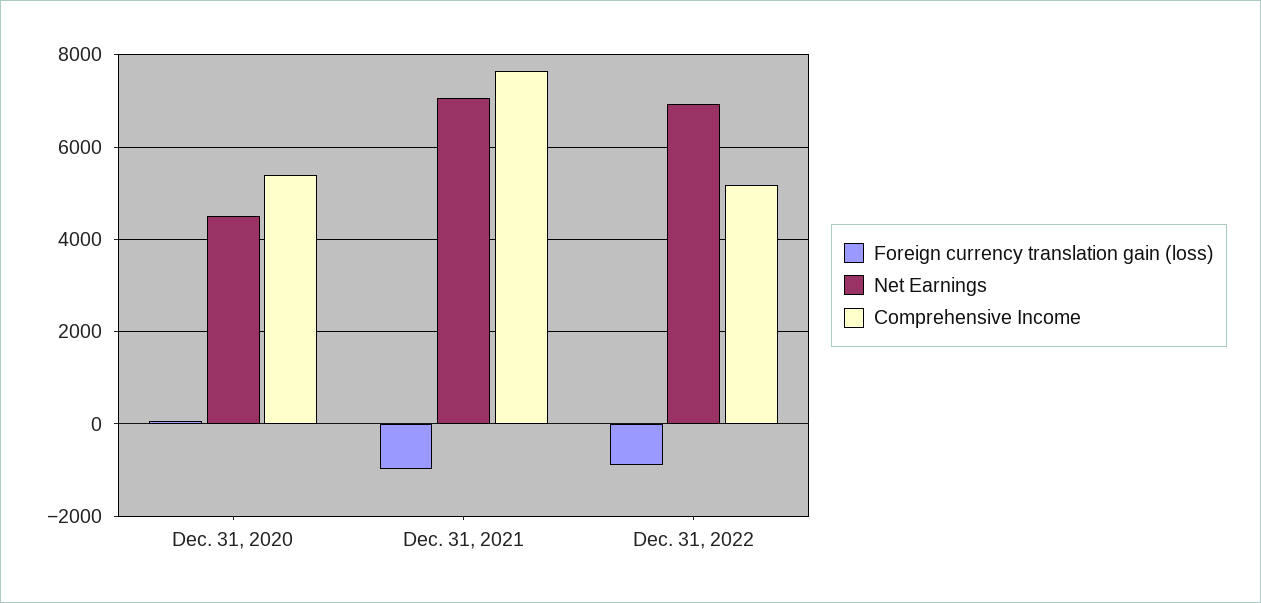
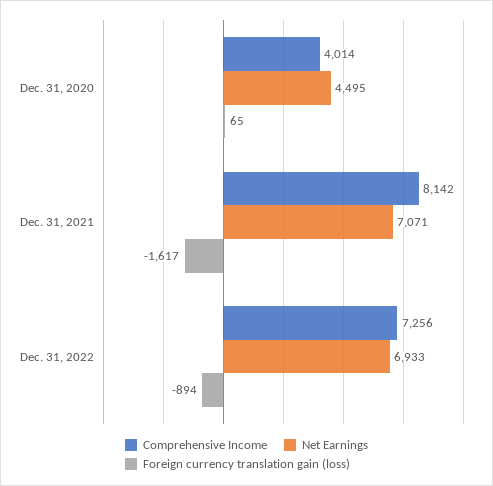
Comprehensive Income, Dec. 31, 2020: 5400 -> 4014
Foreign currency translation gain (loss), Dec. 31, 2021: -1000 -> -1617
Comprehensive Income, Dec. 31, 2021: 7600 -> 8142
Comprehensive Income, Dec. 31, 2022: 5200 -> 7256

